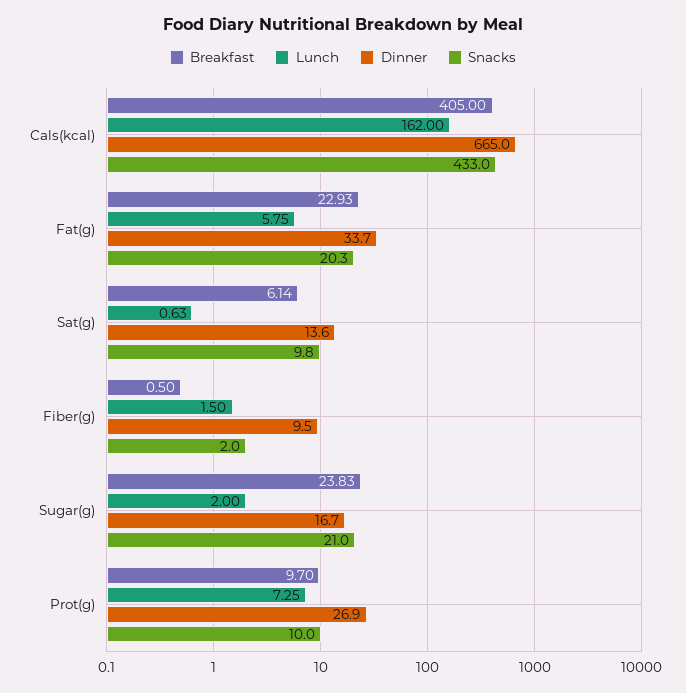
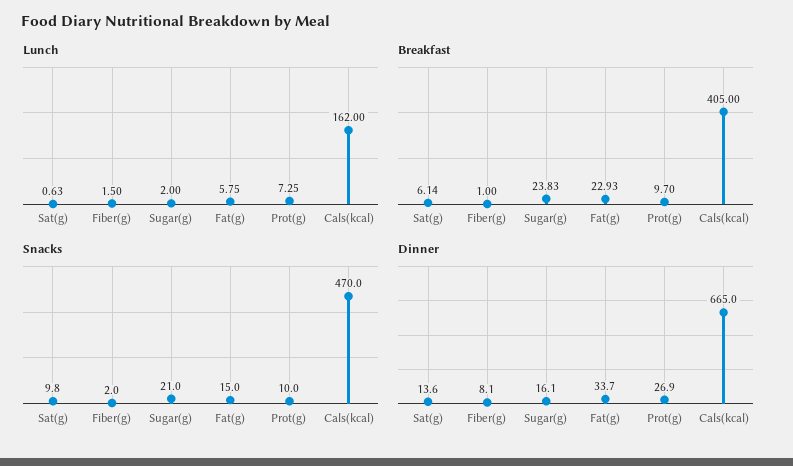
Snacks, Cals(kcal): 433 -> 470
Snacks, Fat(g): 20.3 -> 15
Breakfast, Fiber(g): 0.5 -> 1
Dinner, Fiber(g): 9.5 -> 8.1
Dinner, Sugar(g): 16.7 -> 16.1

